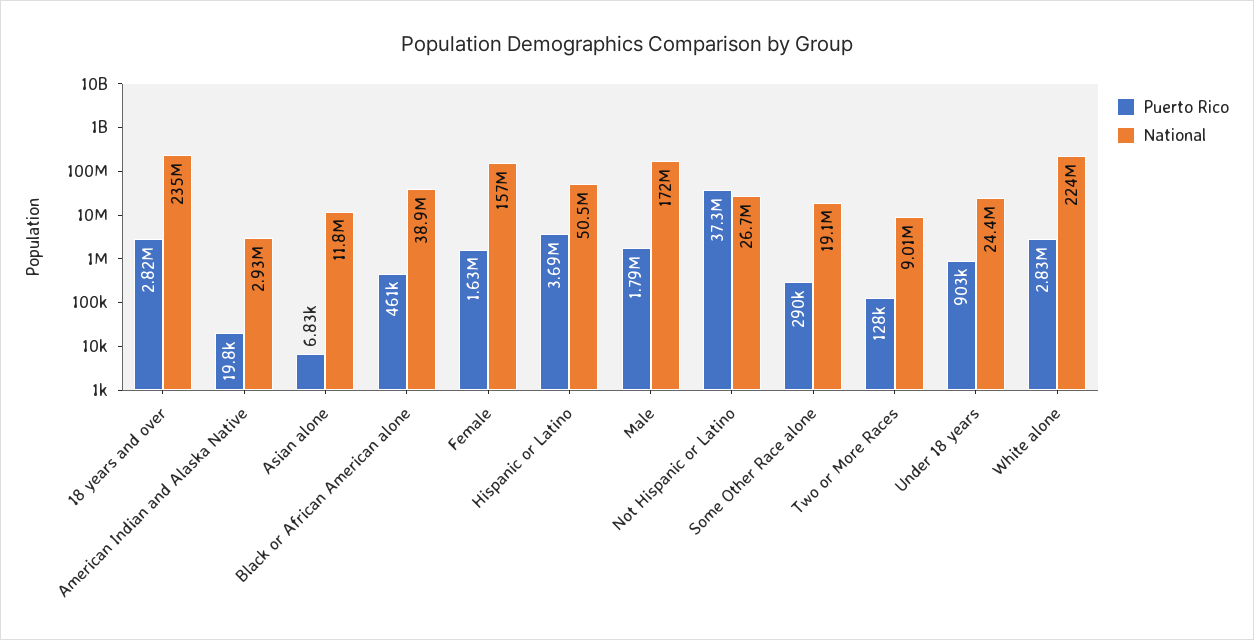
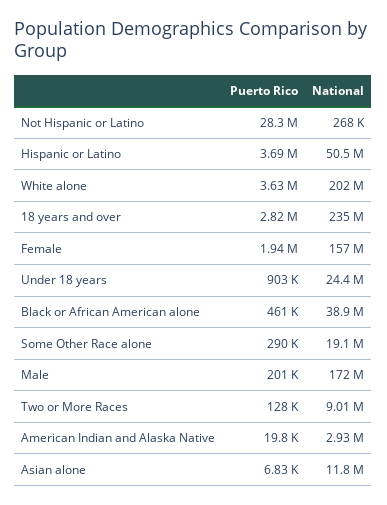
Puerto Rico, Female: 1630000 -> 1940000
Puerto Rico, Male: 1790000 -> 201000
Puerto Rico, Not Hispanic or Latino: 37300000 -> 28300000
National, Not Hispanic or Latino: 26700000 -> 268000
Puerto Rico, White alone: 2830000 -> 3630000
National, White alone: 224000000 -> 202000000

